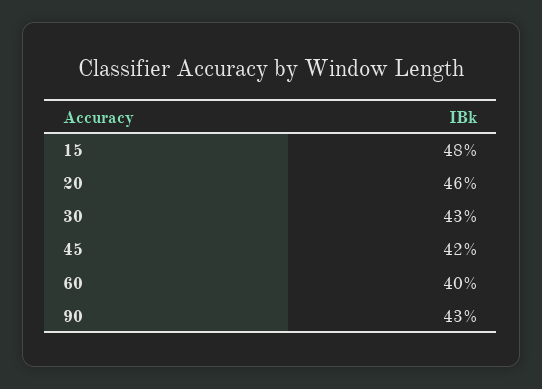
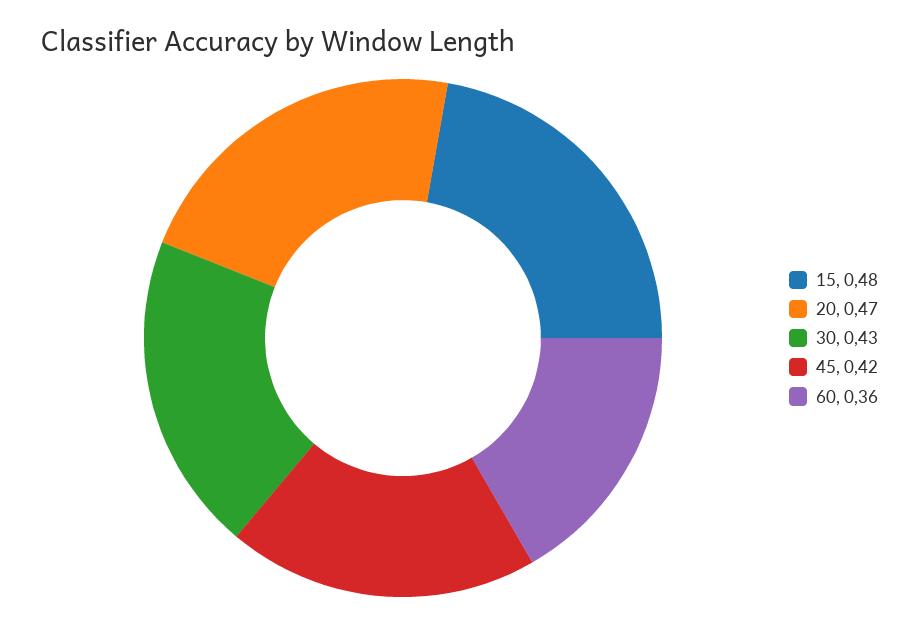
20: 0.46 -> 0.47
60: 0.4 -> 0.36
90: 0.43 -> none

